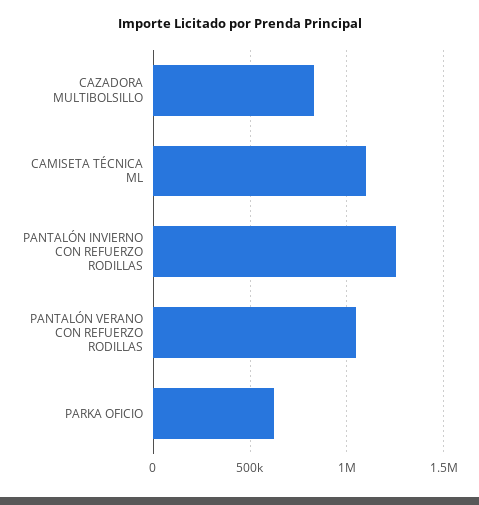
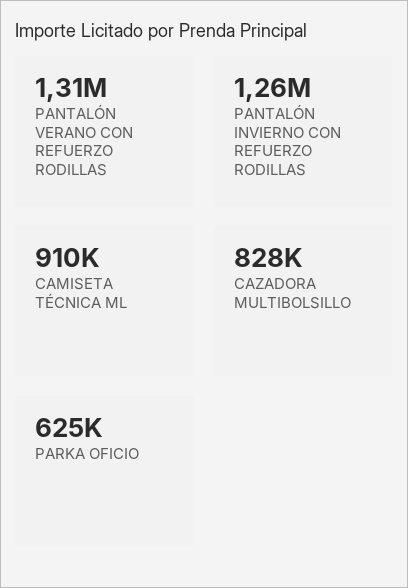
CAMISETA TÉCNICA ML: 1100000 -> 910000
PANTALÓN VERANO CON REFUERZO RODILLAS: 1050000 -> 1310000

